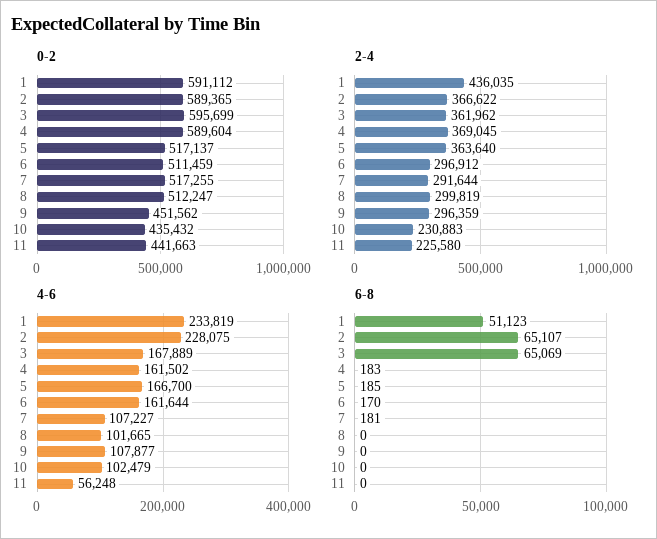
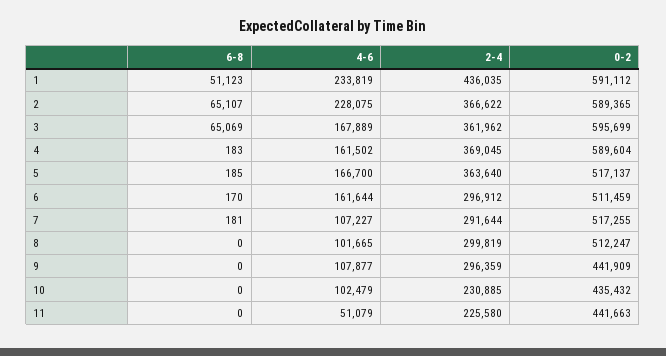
0-2, 9: 451562 -> 441909
2-4, 10: 230883 -> 230885
4-6, 11: 56248 -> 51079

